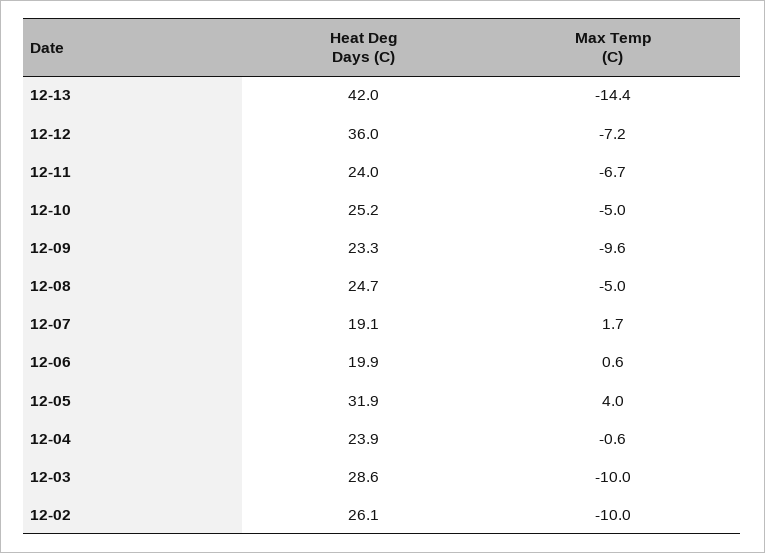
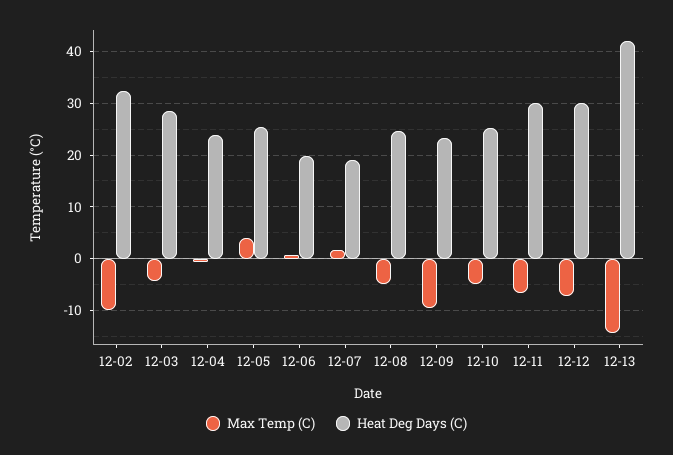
Heat Deg Days (C), 12-12: 36 -> 30
Heat Deg Days (C), 12-11: 24 -> 30
Heat Deg Days (C), 12-05: 31.9 -> 26
Max Temp (C), 12-03: -10 -> -4
Heat Deg Days (C), 12-02: 26.1 -> 32

